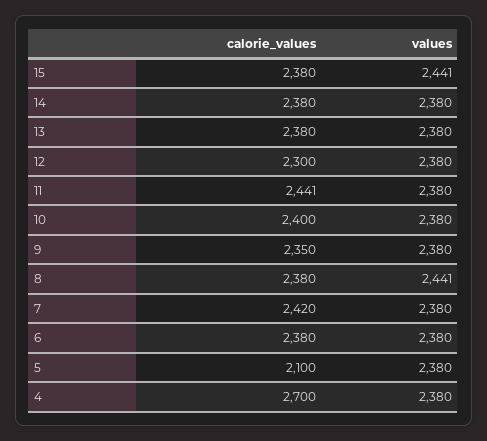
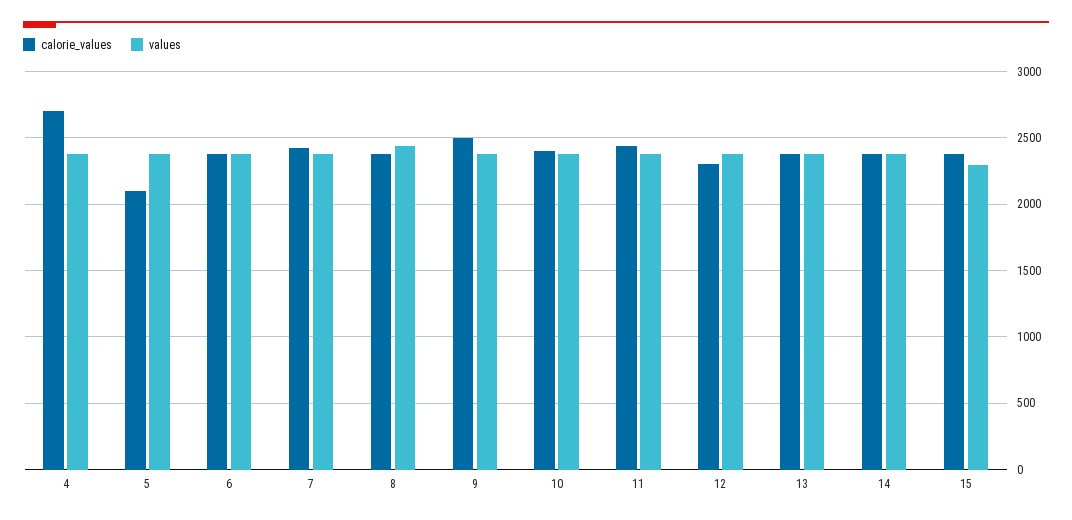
values, 15: 2441 -> 2300
calorie_values, 9: 2350 -> 2500

